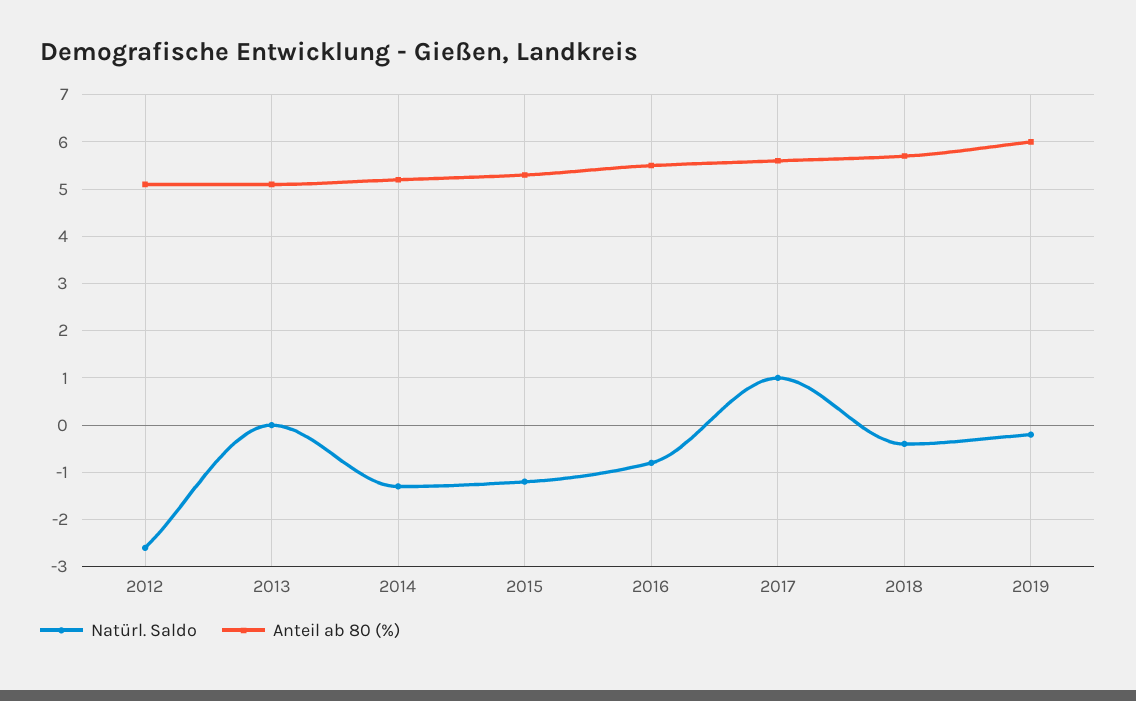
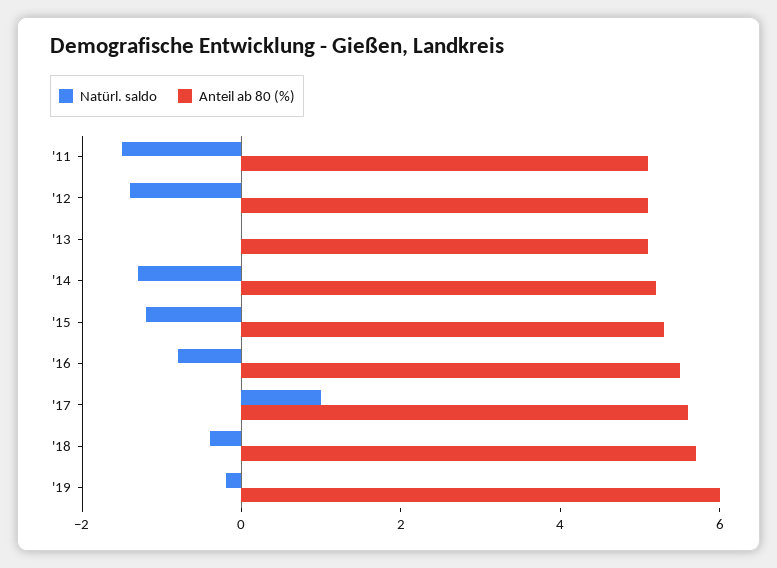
Natürl. Saldo, 2012: -2.5 -> -1.5
Natürl. Saldo, '11: none -> -1.5
Anteil ab 80 (%), '11: none -> 5

